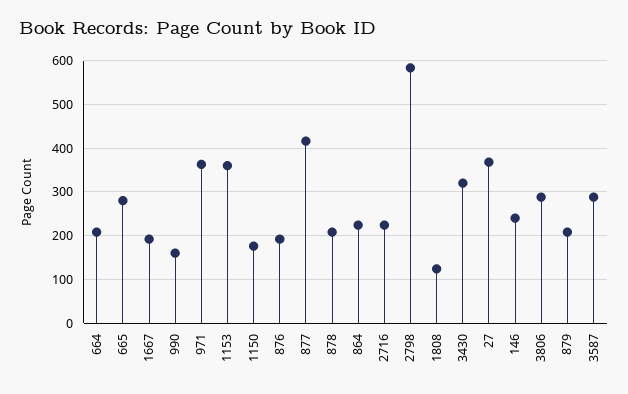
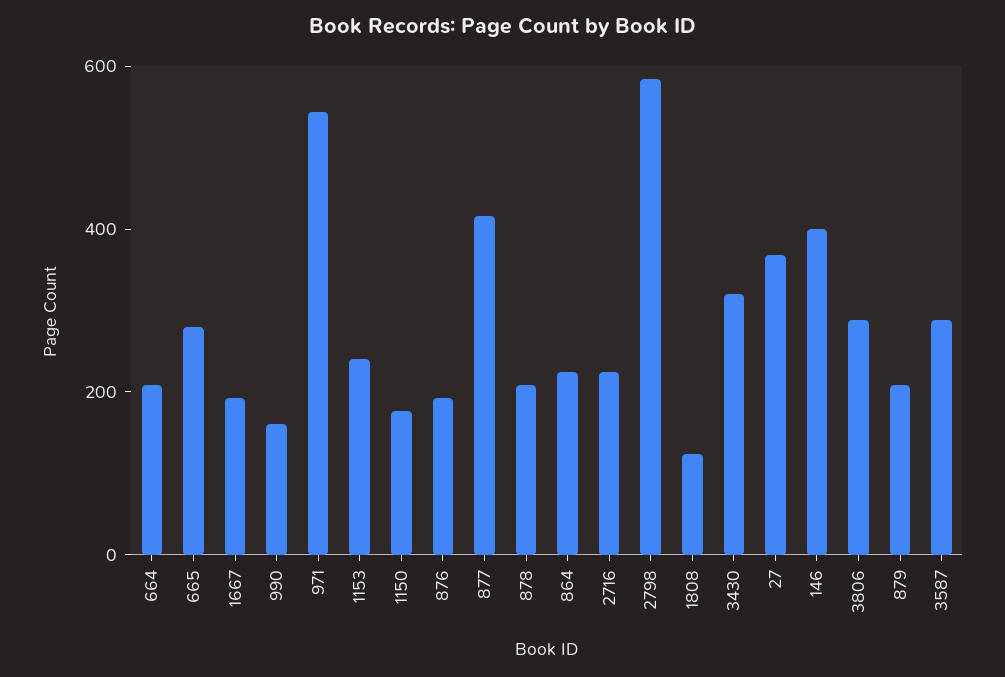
971: 360 -> 550
1153: 360 -> 250
146: 240 -> 400

